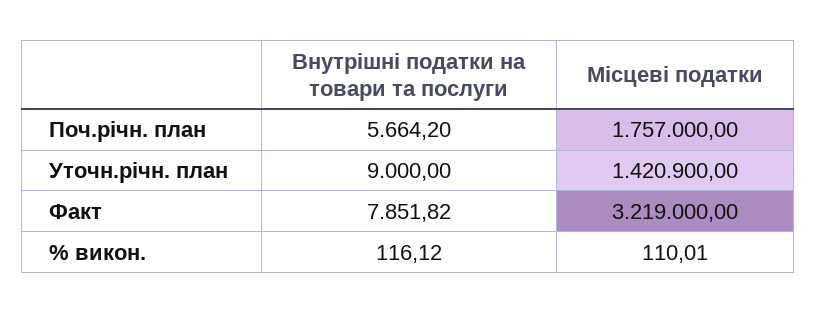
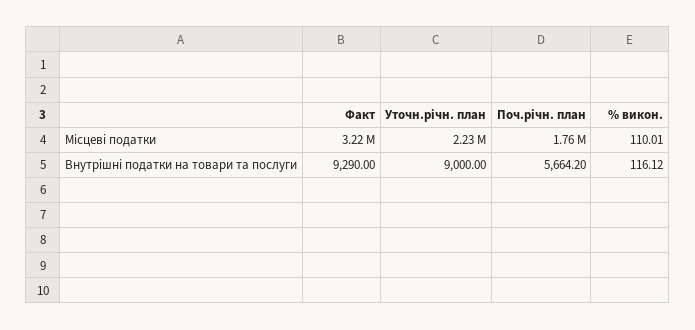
Місцеві податки, Уточн.річн. план: 1420900 -> 2230000
Внутрішні податки на товари та послуги, Факт: 7851.82 -> 9290

